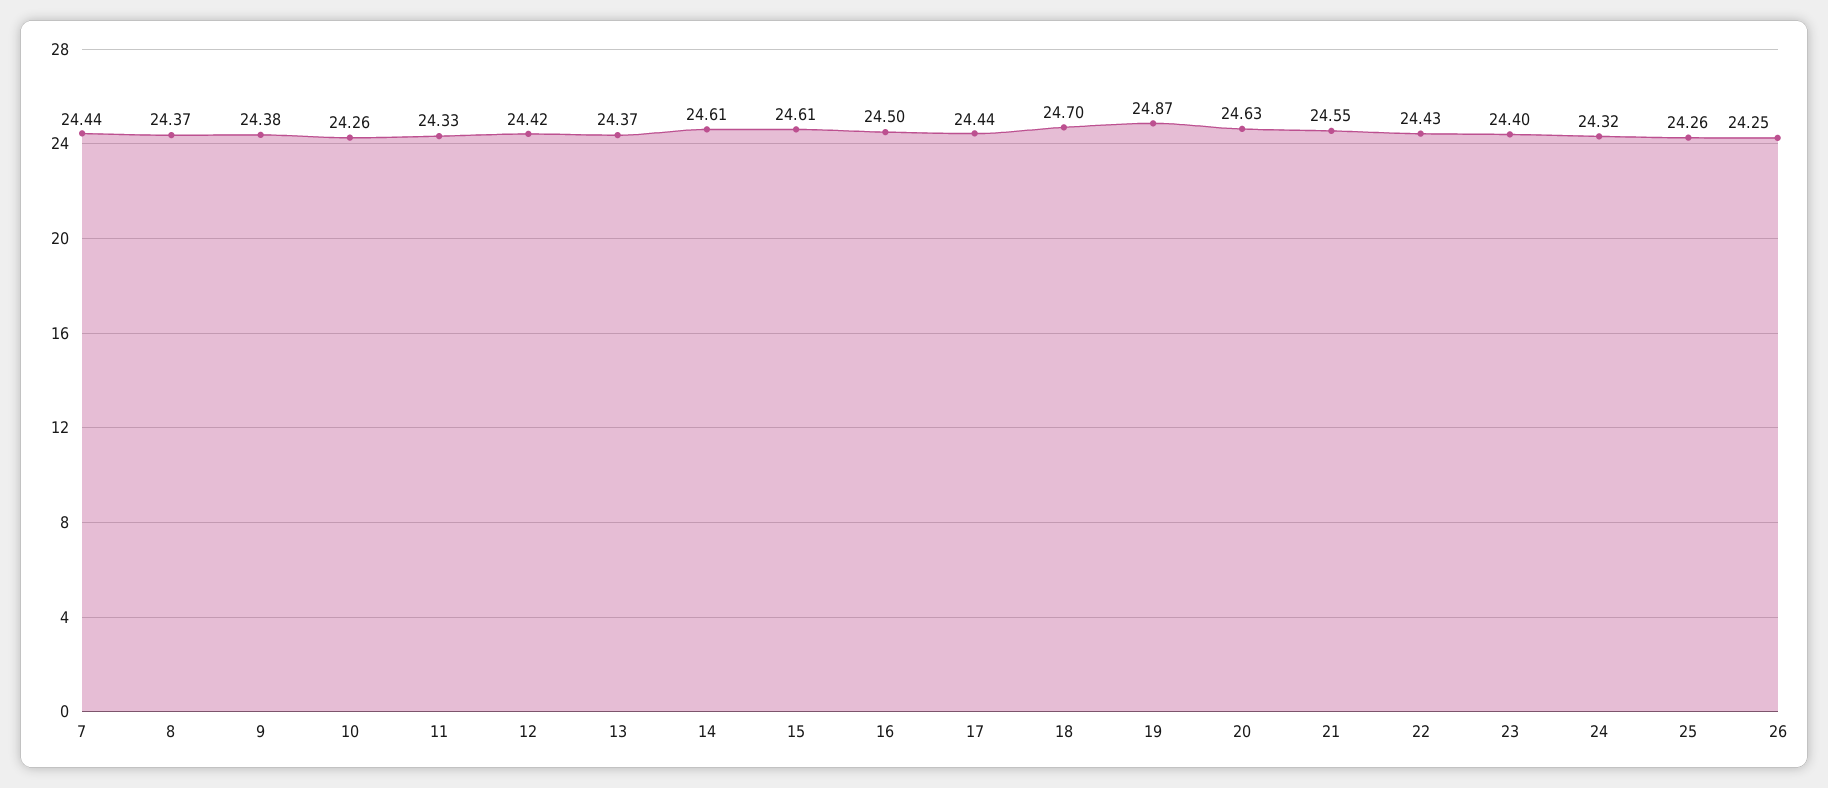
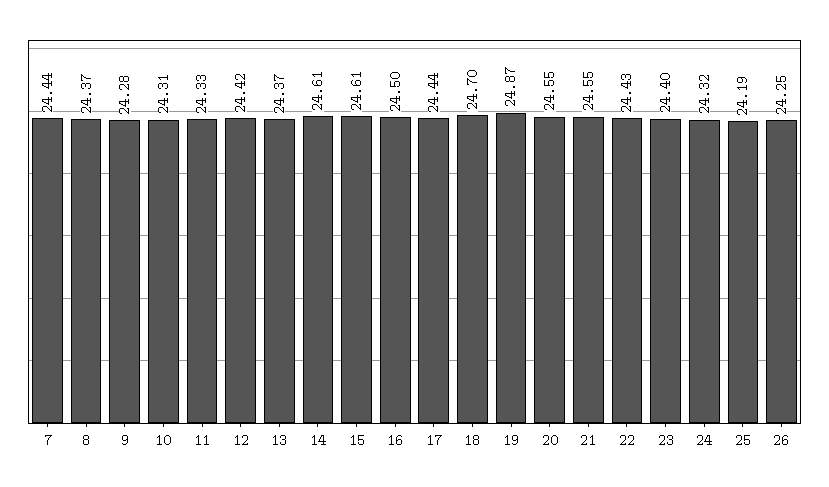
9: 24.38 -> 24.28
10: 24.26 -> 24.31
20: 24.63 -> 24.55
25: 24.26 -> 24.19

